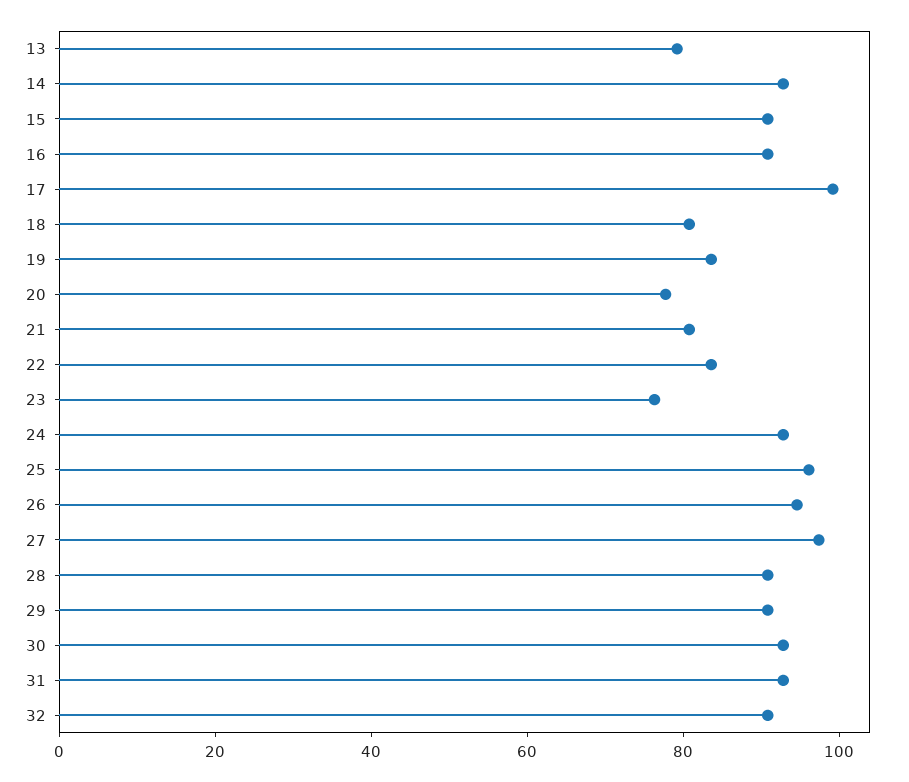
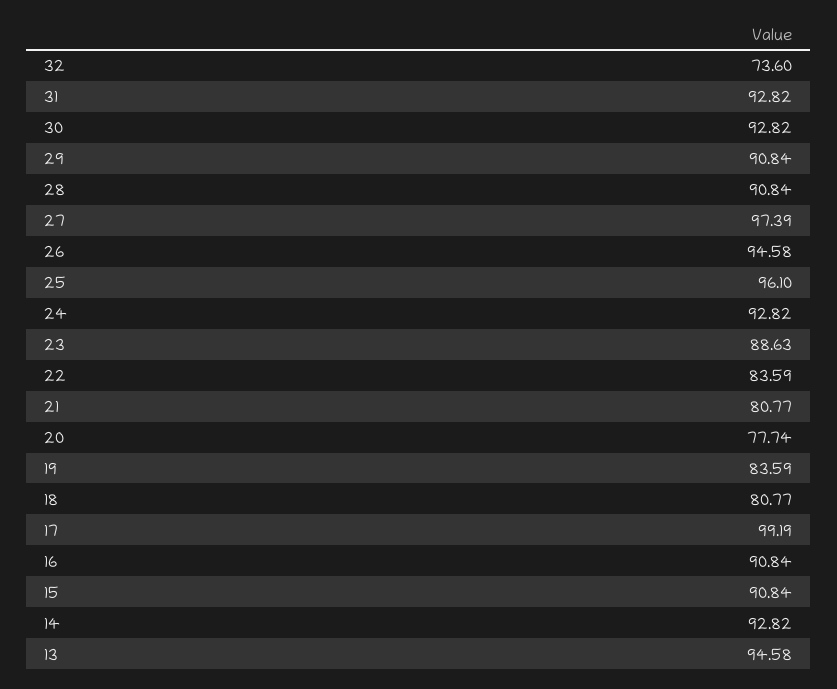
13: 80 -> 94.58
23: 75 -> 88.63
32: 90 -> 73.6

